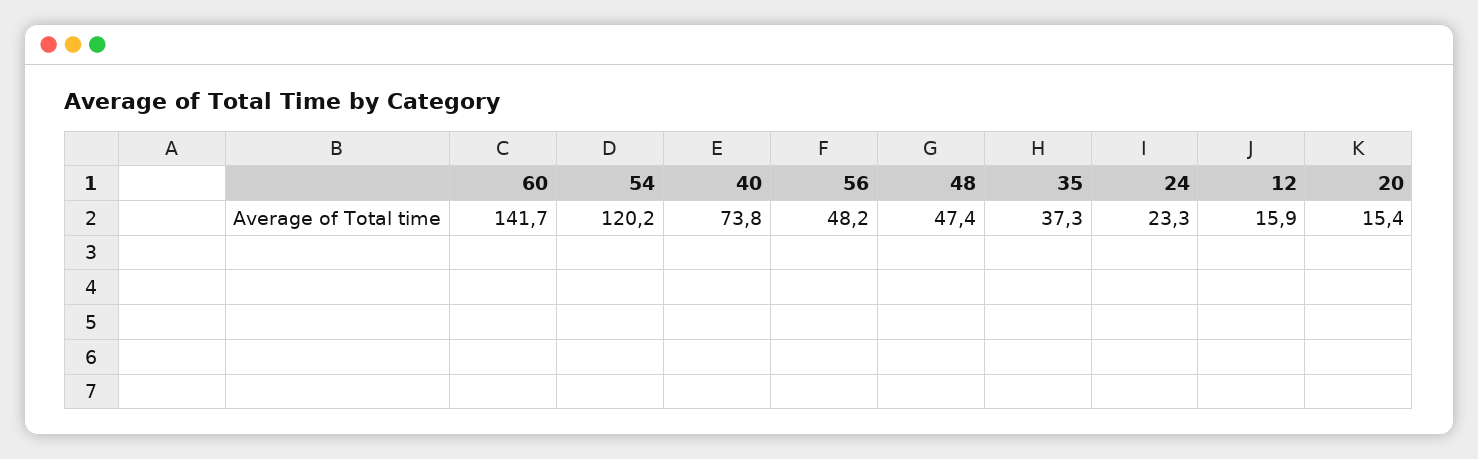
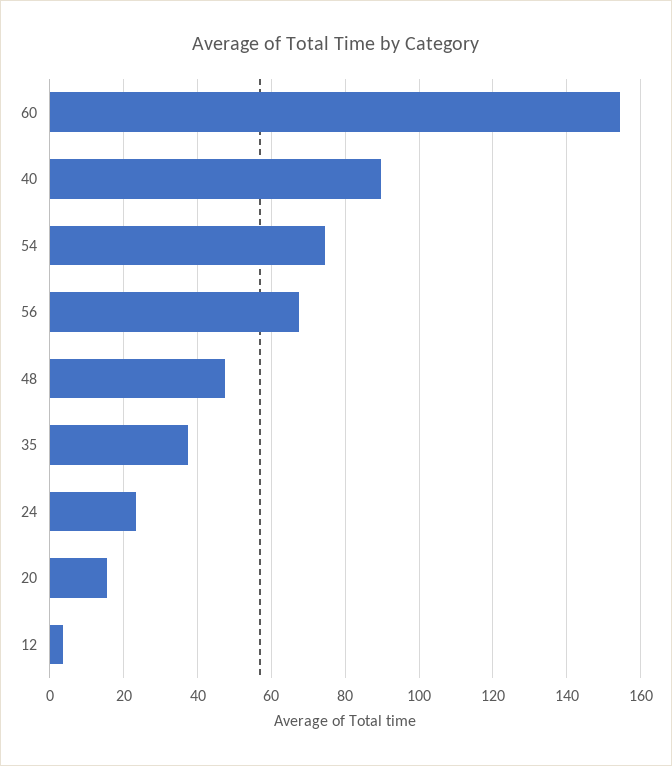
60: 141.7 -> 154
54: 120.2 -> 74
40: 73.8 -> 90
56: 48.2 -> 68
12: 15.9 -> 4

